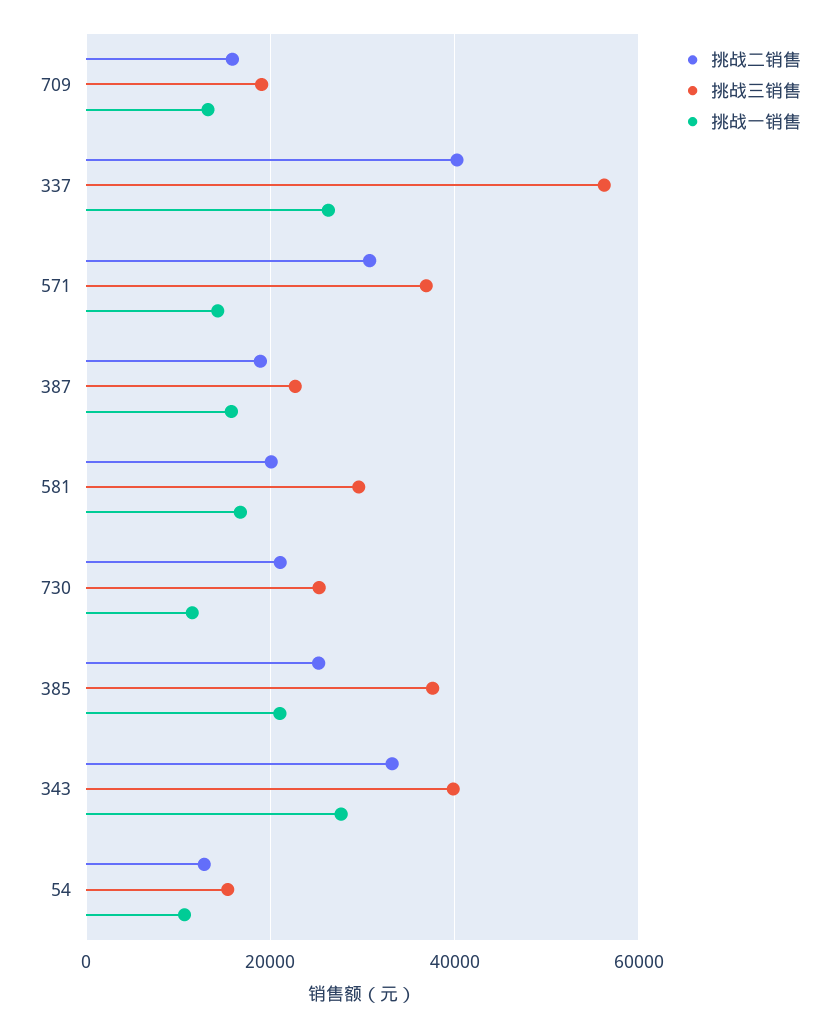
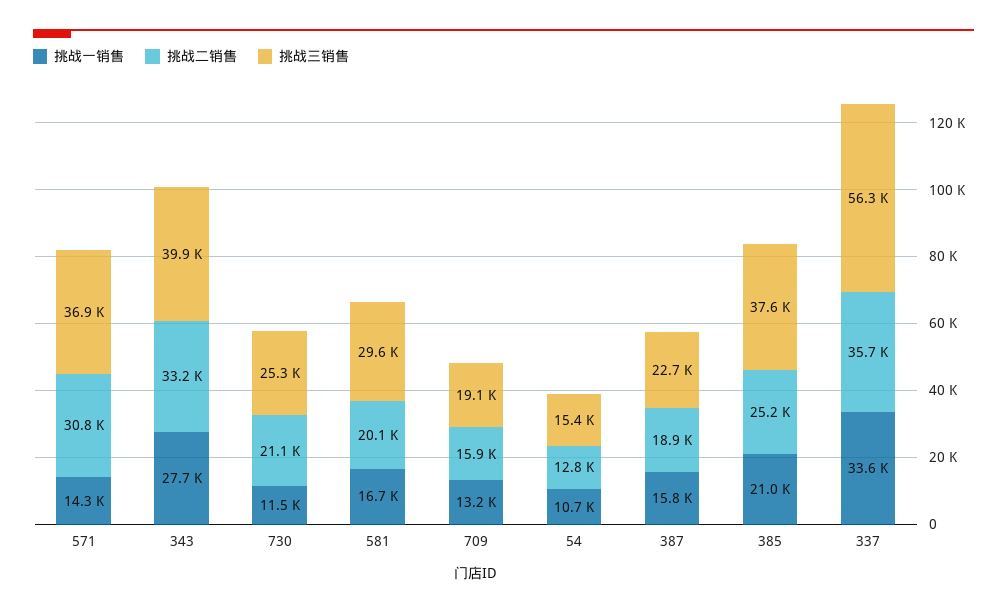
挑战二销售, 337: 40000 -> 35700
挑战一销售, 337: 26000 -> 33600

